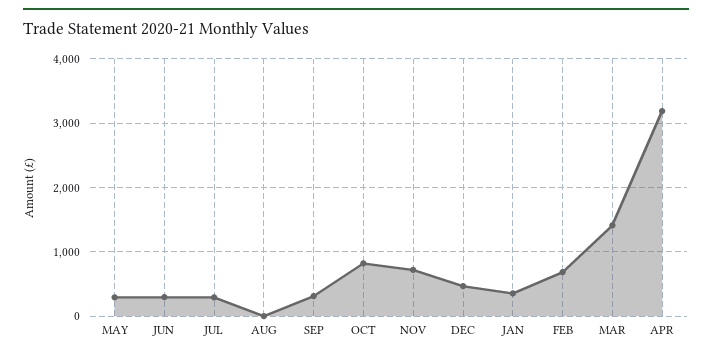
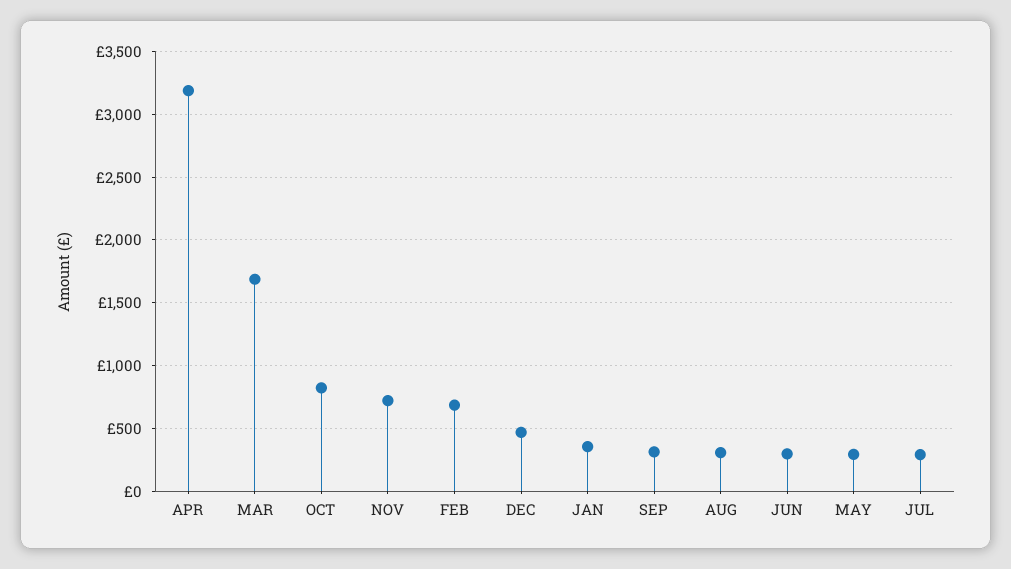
AUG: 0 -> 300
MAR: 1400 -> 1700

